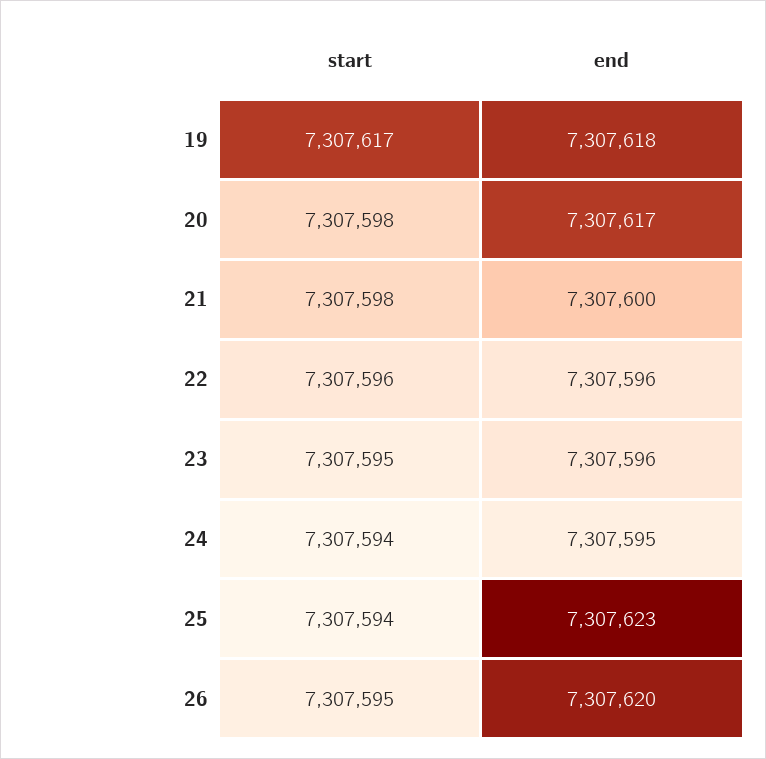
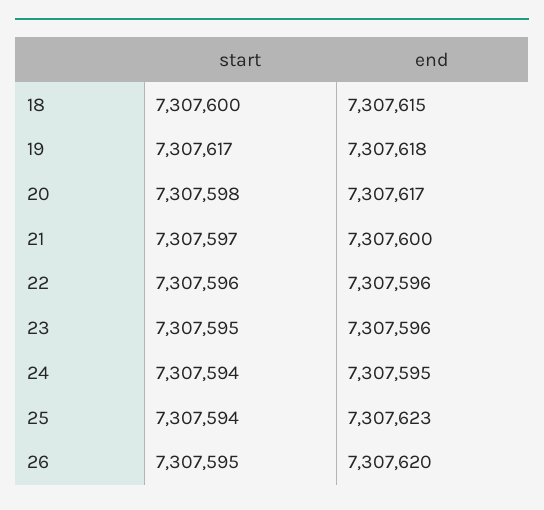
start, 21: 7307598 -> 7307597
start, 18: none -> 7307600
end, 18: none -> 7307615

